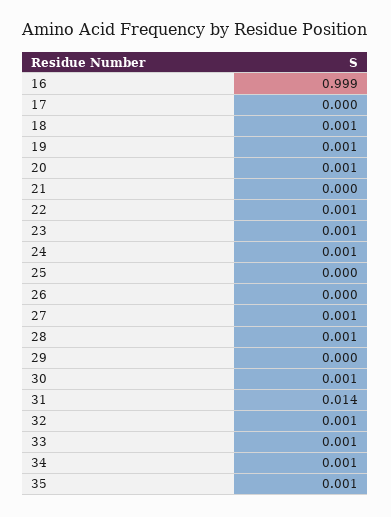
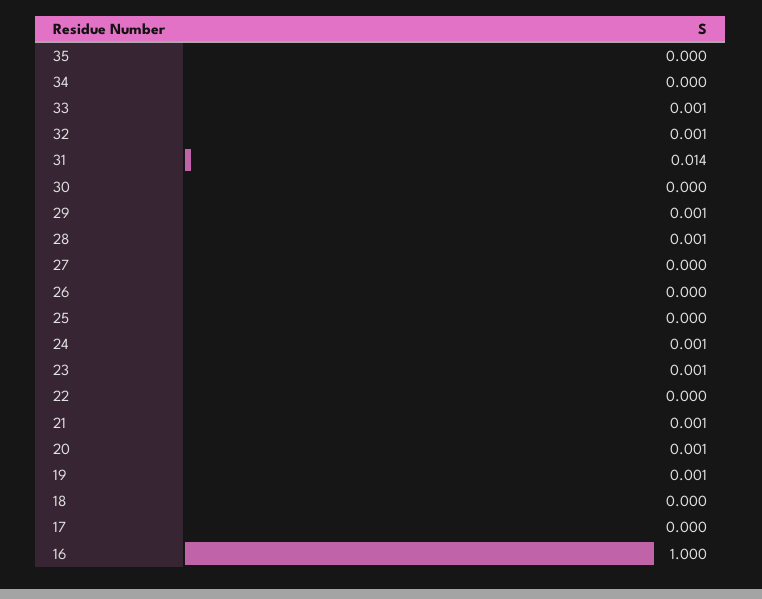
16: 0.999 -> 1
18: 0.001 -> 0
21: 0 -> 0.001
22: 0.001 -> 0
27: 0.001 -> 0
29: 0 -> 0.001
30: 0.001 -> 0
34: 0.001 -> 0
35: 0.001 -> 0

